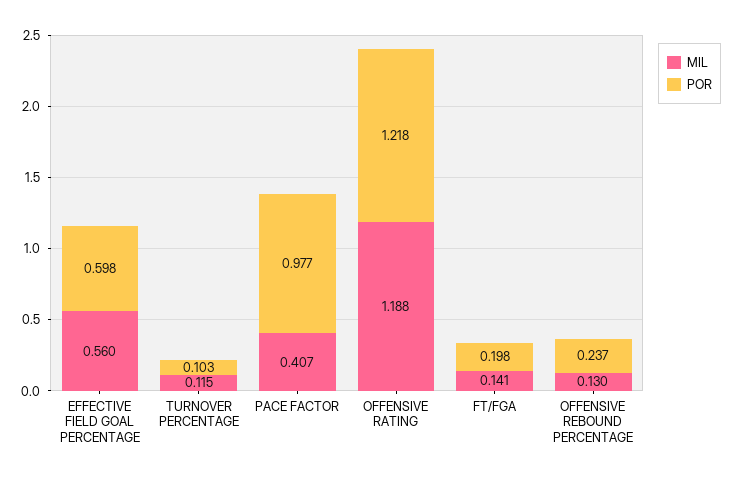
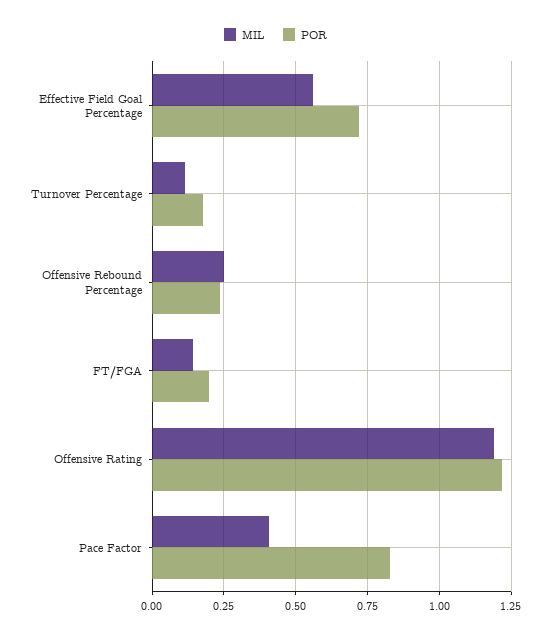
POR, EFFECTIVE FIELD GOAL PERCENTAGE: 0.598 -> 0.725
POR, TURNOVER PERCENTAGE: 0.103 -> 0.175
POR, PACE FACTOR: 0.977 -> 0.825
MIL, OFFENSIVE REBOUND PERCENTAGE: 0.13 -> 0.25

